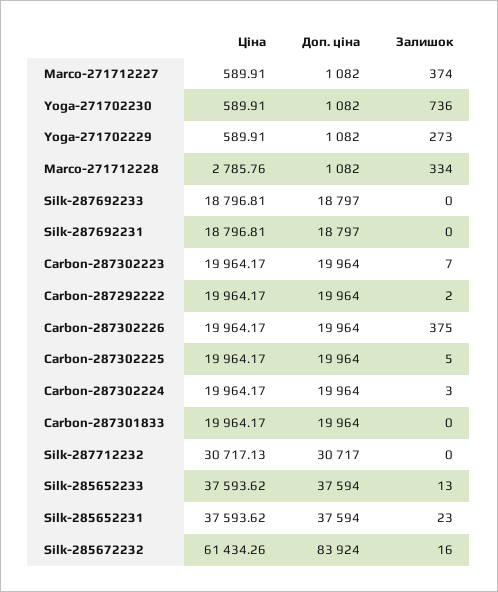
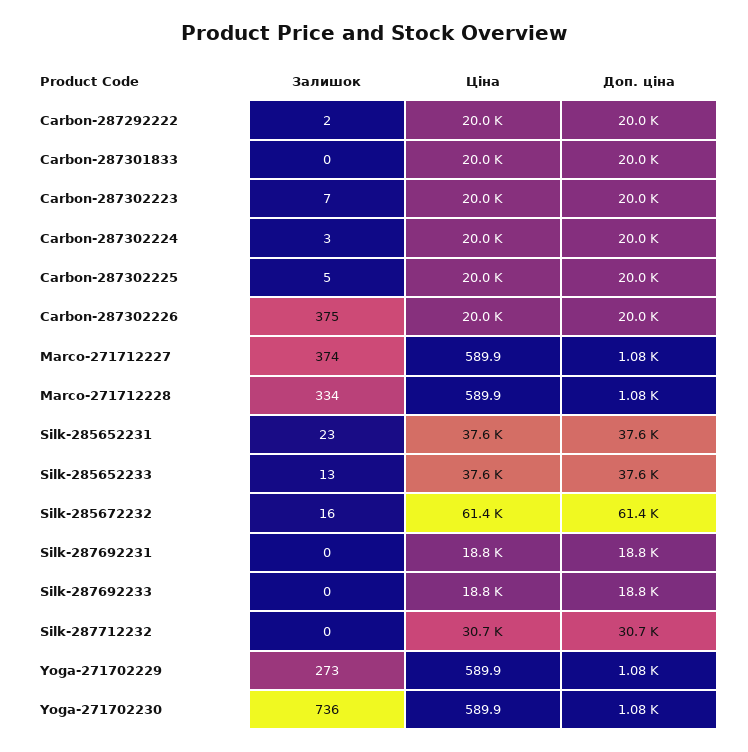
Ціна, Marco-271712228: 2785.76 -> 589.9
Доп. ціна, Silk-285672232: 83924 -> 61400

